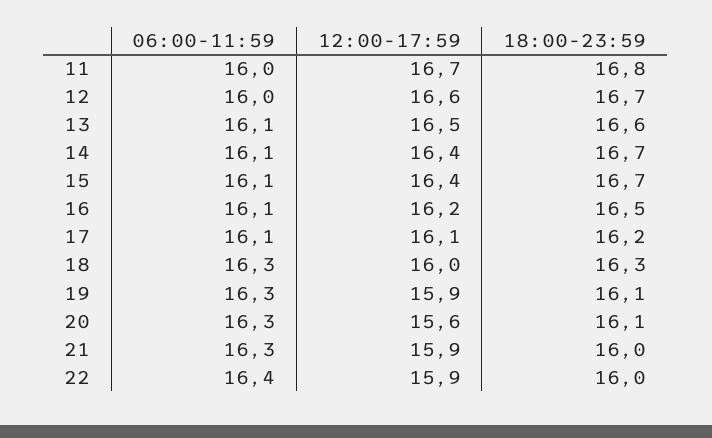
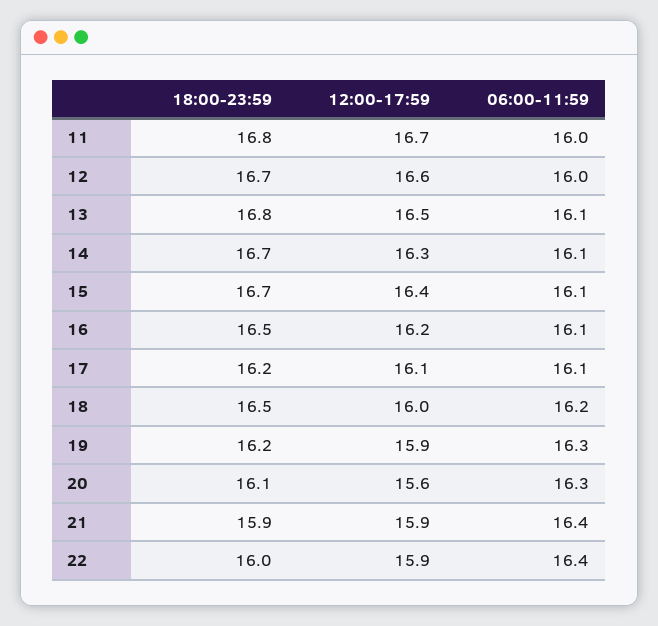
18:00-23:59, 13: 16.6 -> 16.8
12:00-17:59, 14: 16.4 -> 16.3
06:00-11:59, 18: 16.3 -> 16.2
18:00-23:59, 18: 16.3 -> 16.5
18:00-23:59, 19: 16.1 -> 16.2
06:00-11:59, 21: 16.3 -> 16.4
18:00-23:59, 21: 16 -> 15.9

